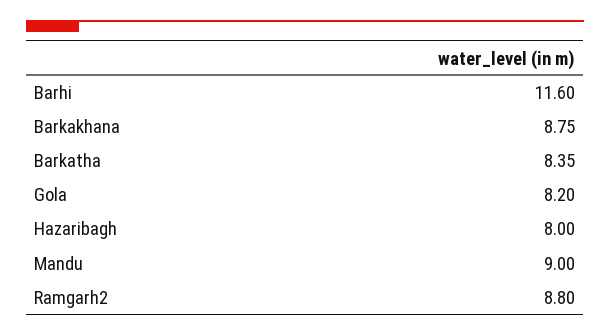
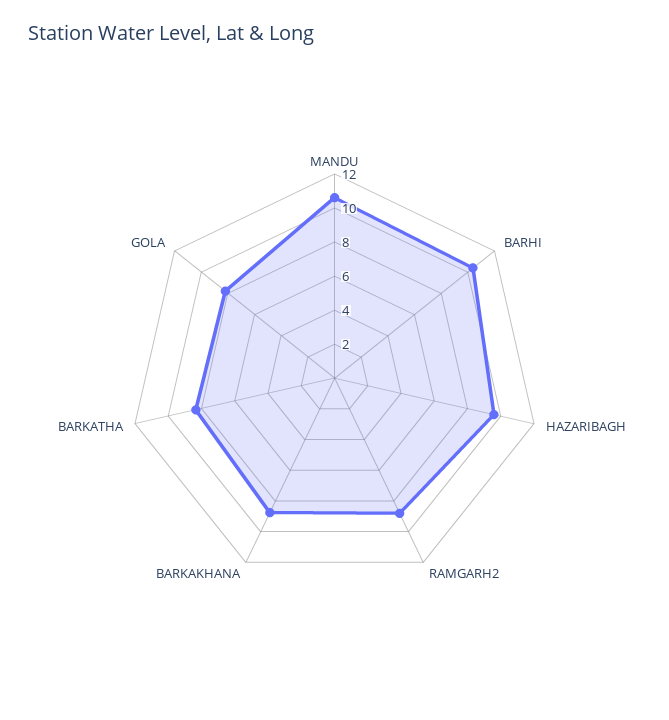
Barhi: 11.6 -> 10.5
Hazaribagh: 8 -> 9.5
Mandu: 9 -> 10.5

